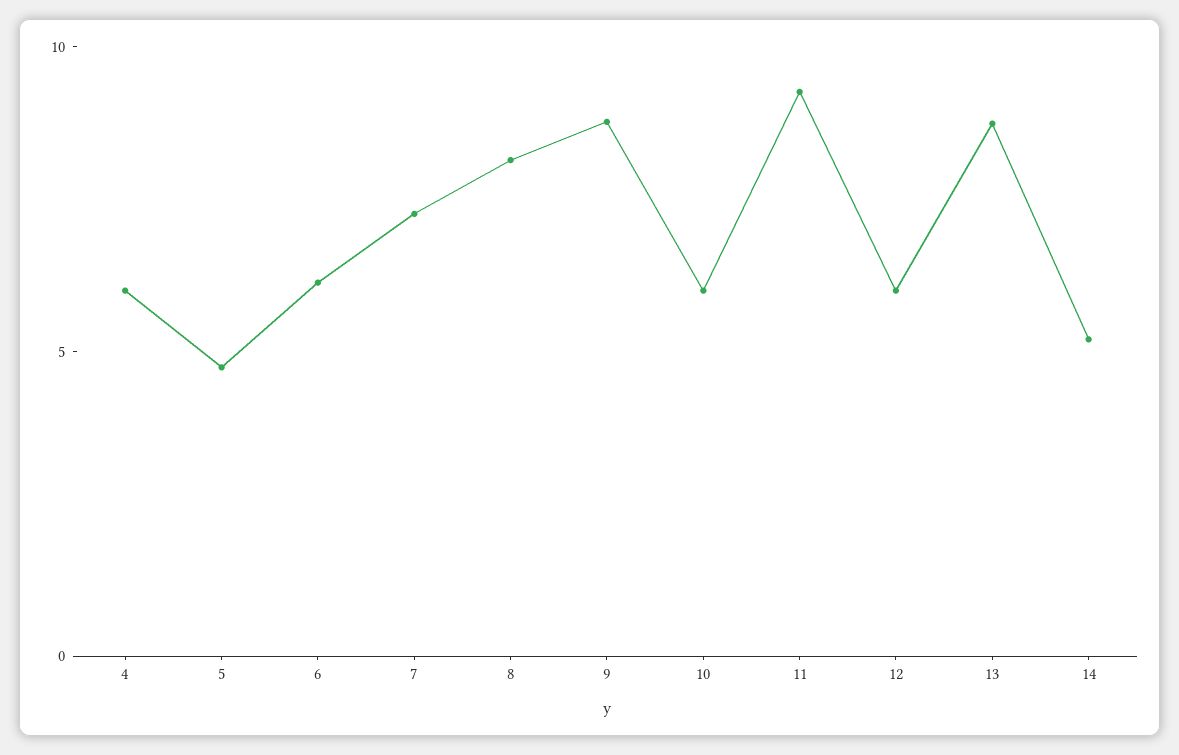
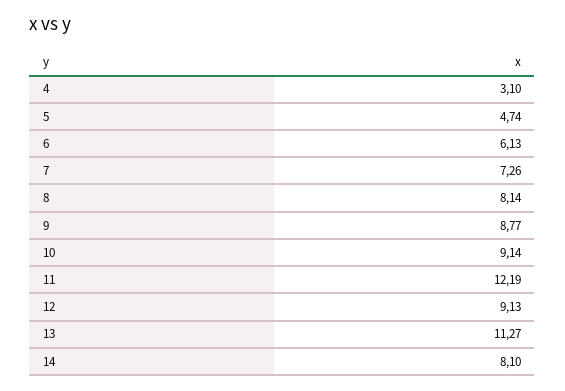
4: 6 -> 3.1
10: 6 -> 9.14
11: 9 -> 12.19
12: 6 -> 9.13
13: 9 -> 11.27
14: 5 -> 8.1

